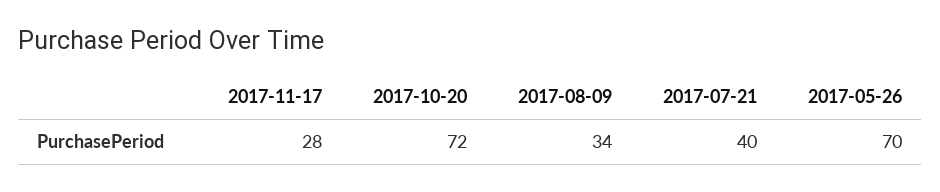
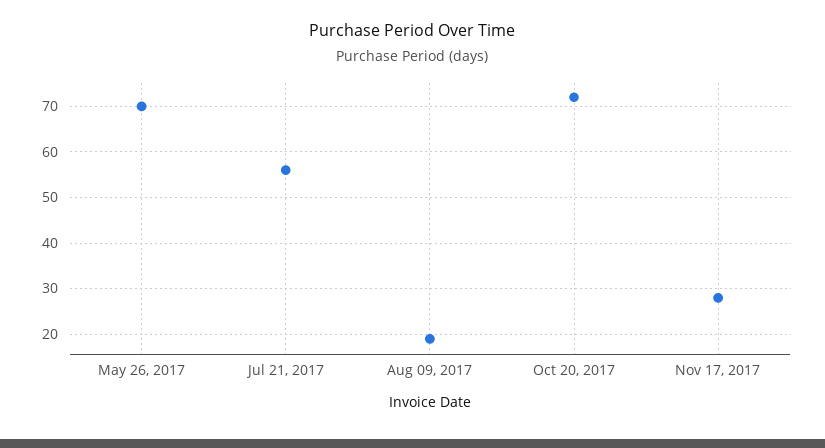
2017-08-09: 34 -> 20
2017-07-21: 40 -> 55

